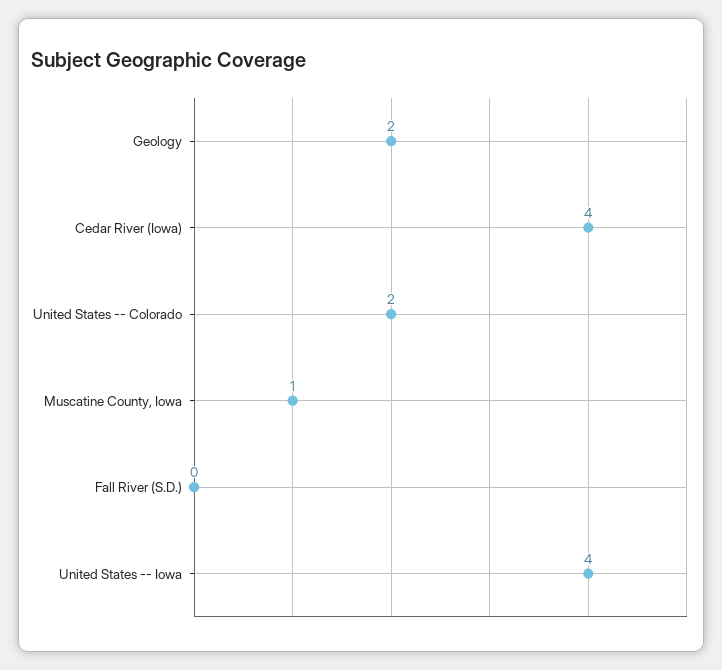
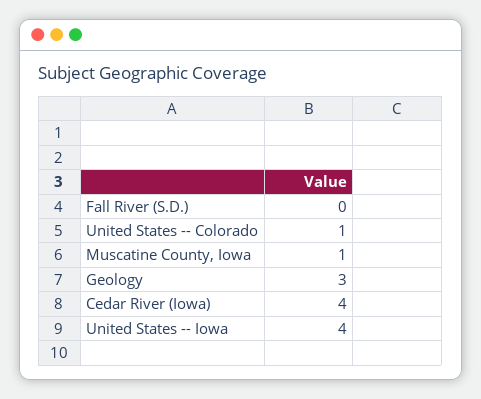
Geology: 2 -> 3
United States -- Colorado: 2 -> 1

